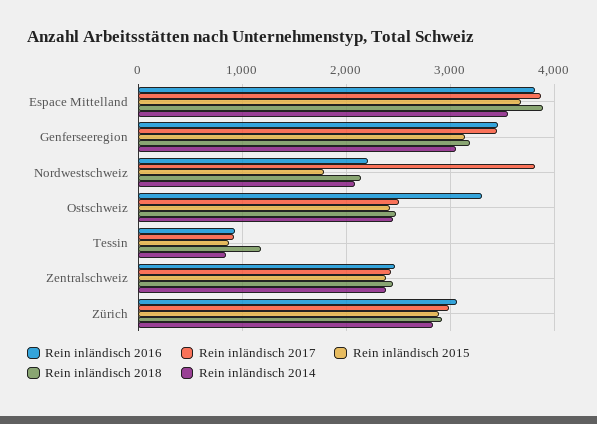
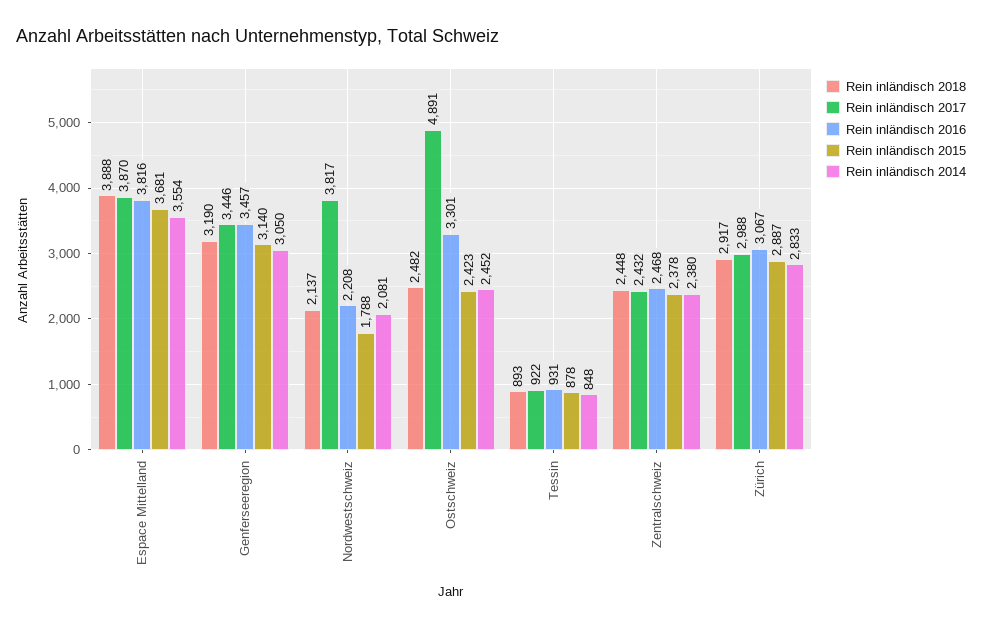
Rein inländisch 2017, Ostschweiz: 2500 -> 4891
Rein inländisch 2018, Tessin: 1200 -> 893

